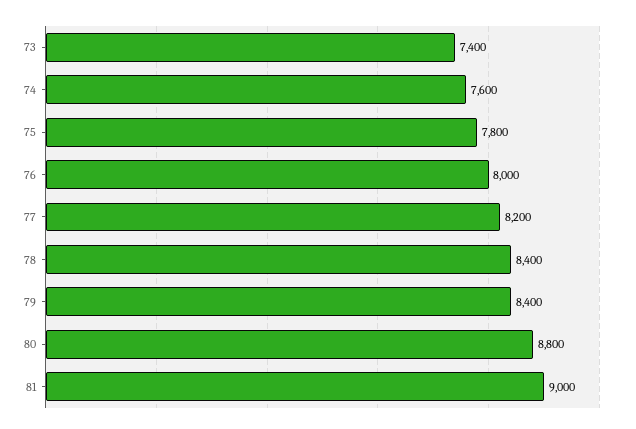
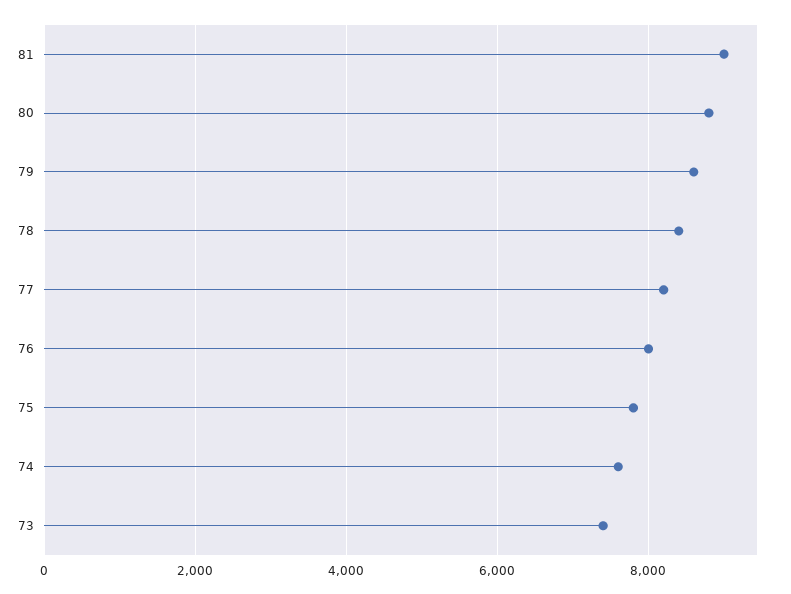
79: 8400 -> 8600

